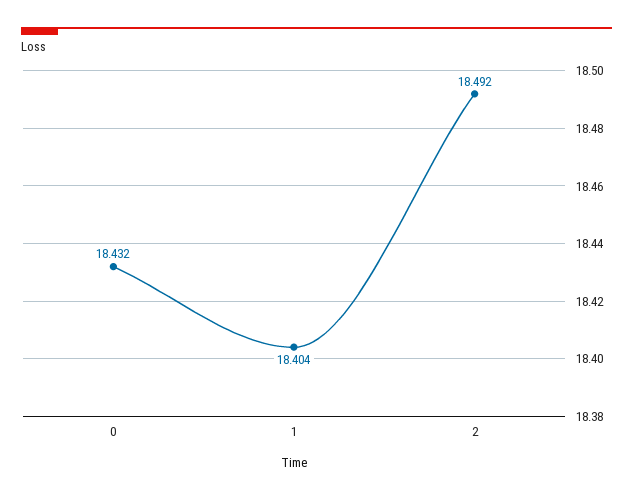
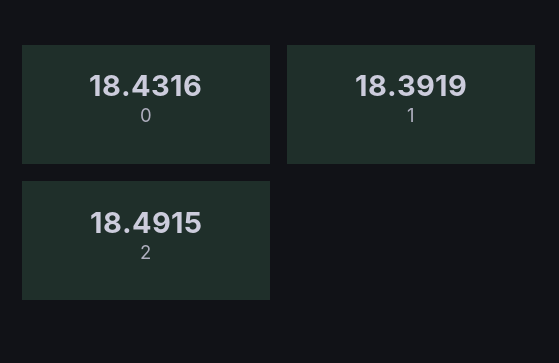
1: 18.404 -> 18.3919

